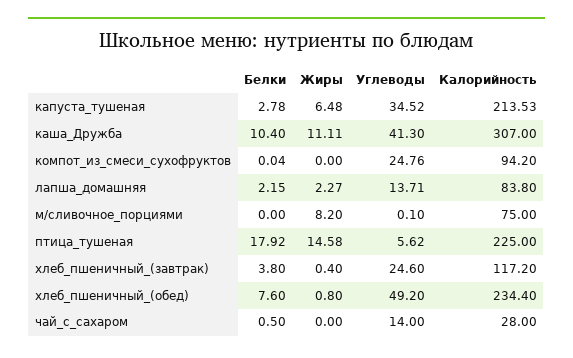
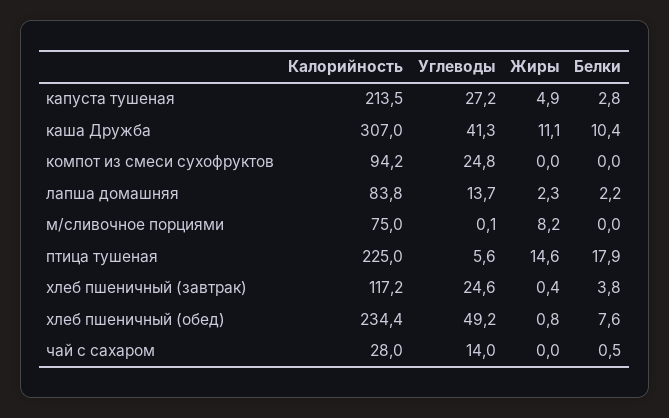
Жиры, капуста_тушеная: 6.48 -> 4.9
Углеводы, капуста_тушеная: 34.52 -> 27.2

